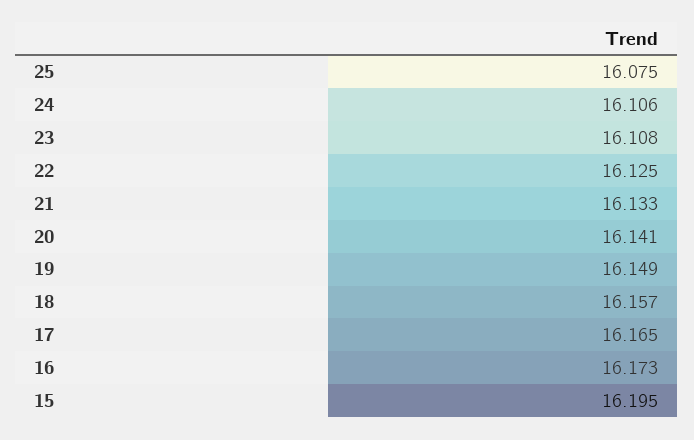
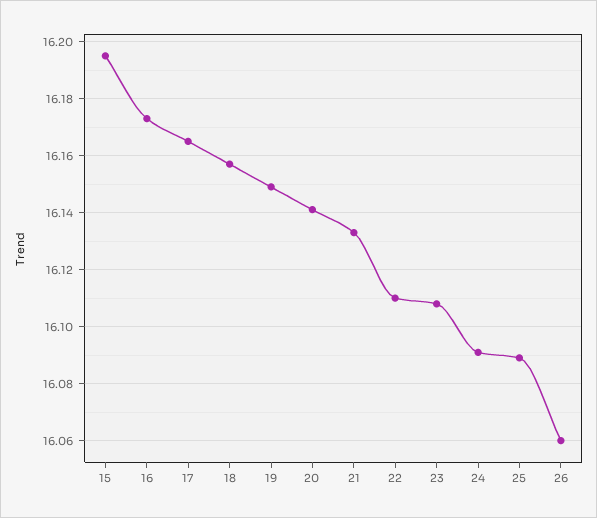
25: 16.075 -> 16.09
24: 16.106 -> 16.09
22: 16.125 -> 16.11
26: none -> 16.06

